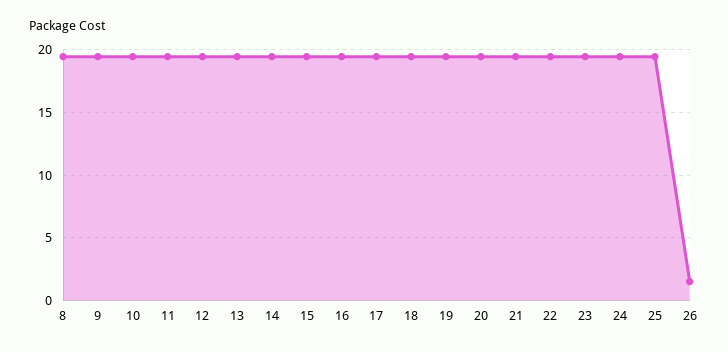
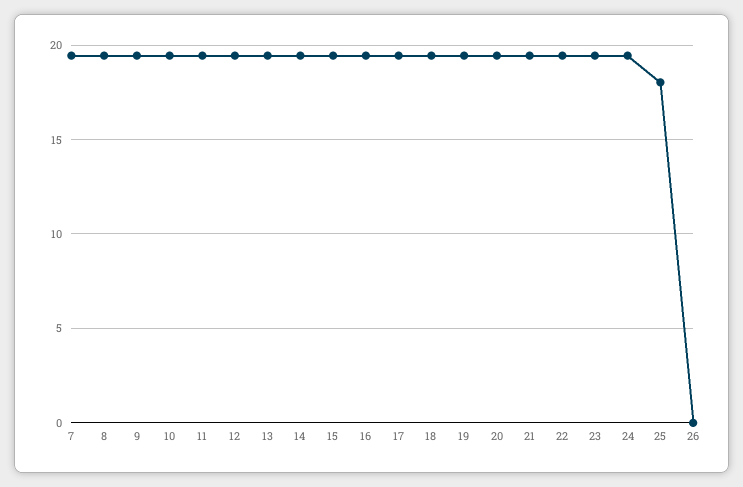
25: 19.5 -> 18
26: 1.5 -> 0
7: none -> 19.5

